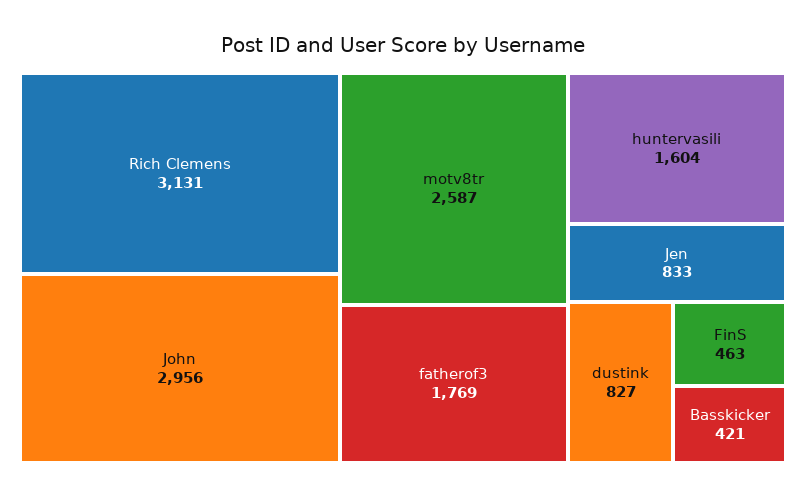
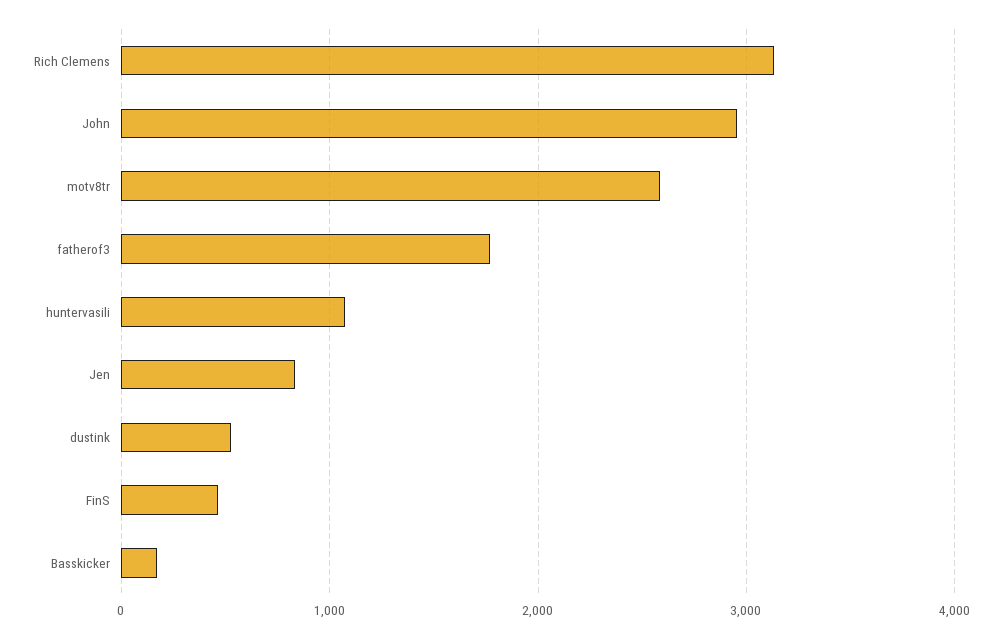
huntervasili: 1604 -> 1100
dustink: 827 -> 500
Basskicker: 421 -> 200

